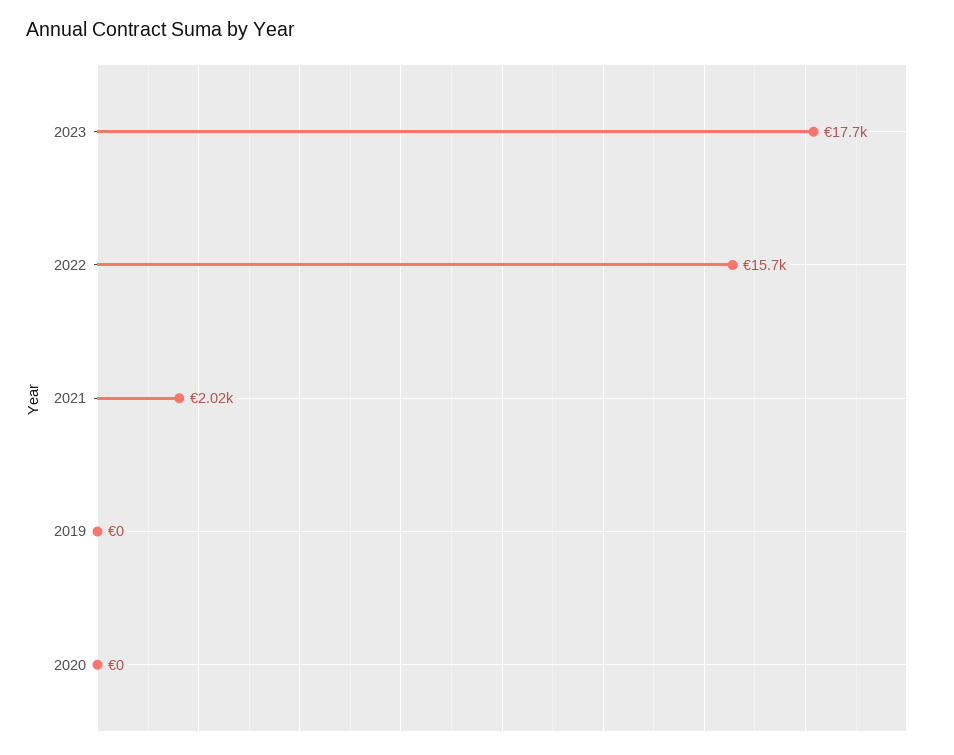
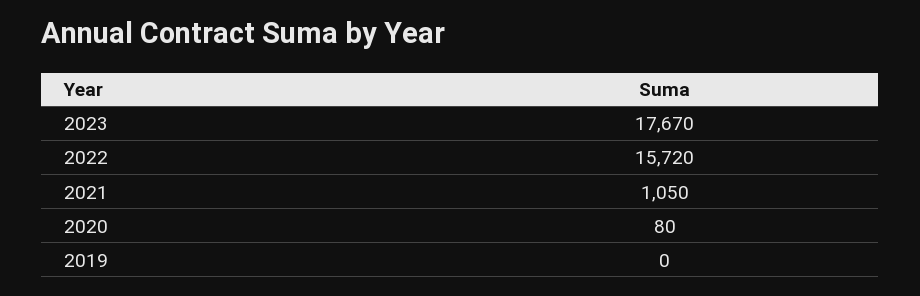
2021: 2020 -> 1050
2020: 0 -> 80

